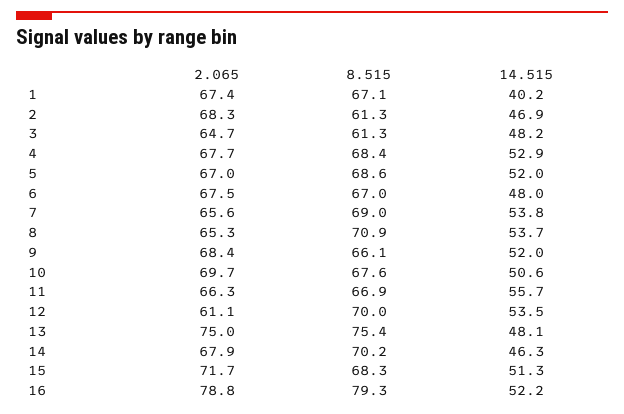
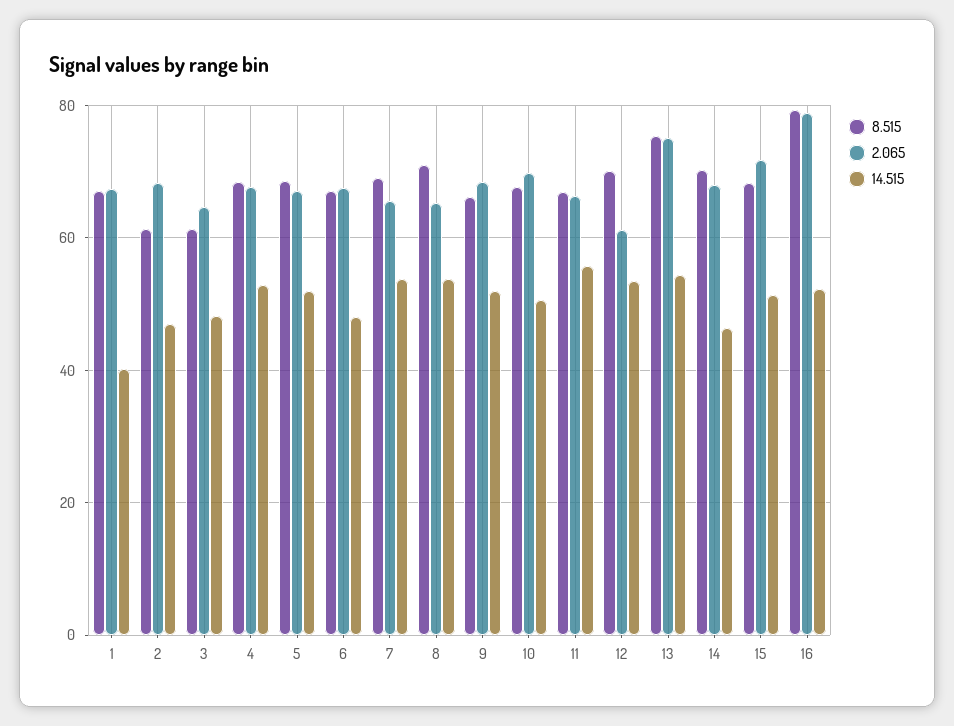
14.515, 13: 48.1 -> 54

